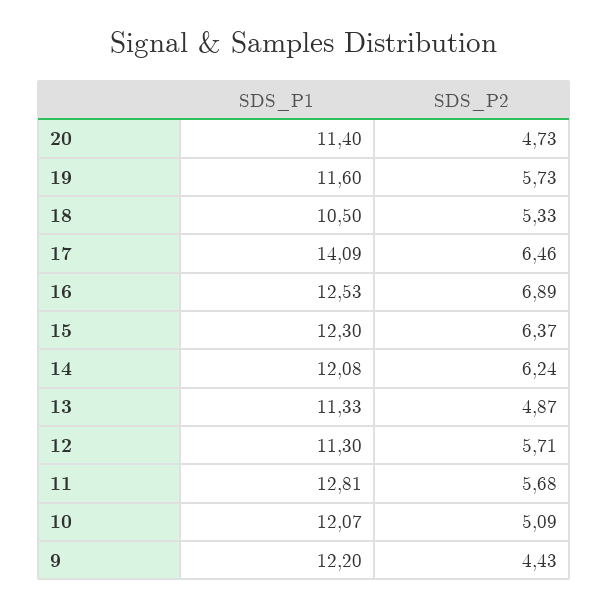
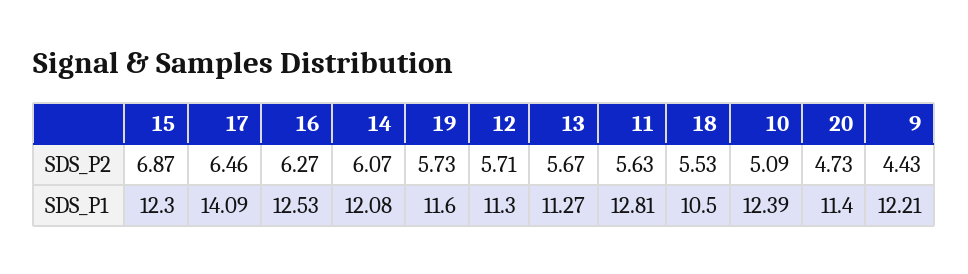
SDS_P2, 18: 5.33 -> 5.53
SDS_P2, 16: 6.89 -> 6.27
SDS_P2, 15: 6.37 -> 6.87
SDS_P2, 14: 6.24 -> 6.07
SDS_P1, 13: 11.33 -> 11.27
SDS_P2, 13: 4.87 -> 5.67
SDS_P2, 11: 5.68 -> 5.63
SDS_P1, 10: 12.07 -> 12.39
SDS_P1, 9: 12.2 -> 12.21

